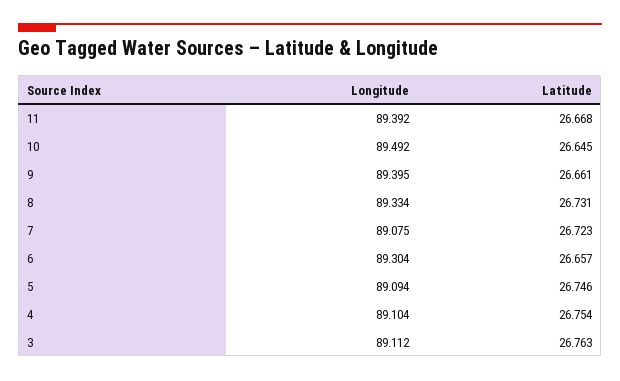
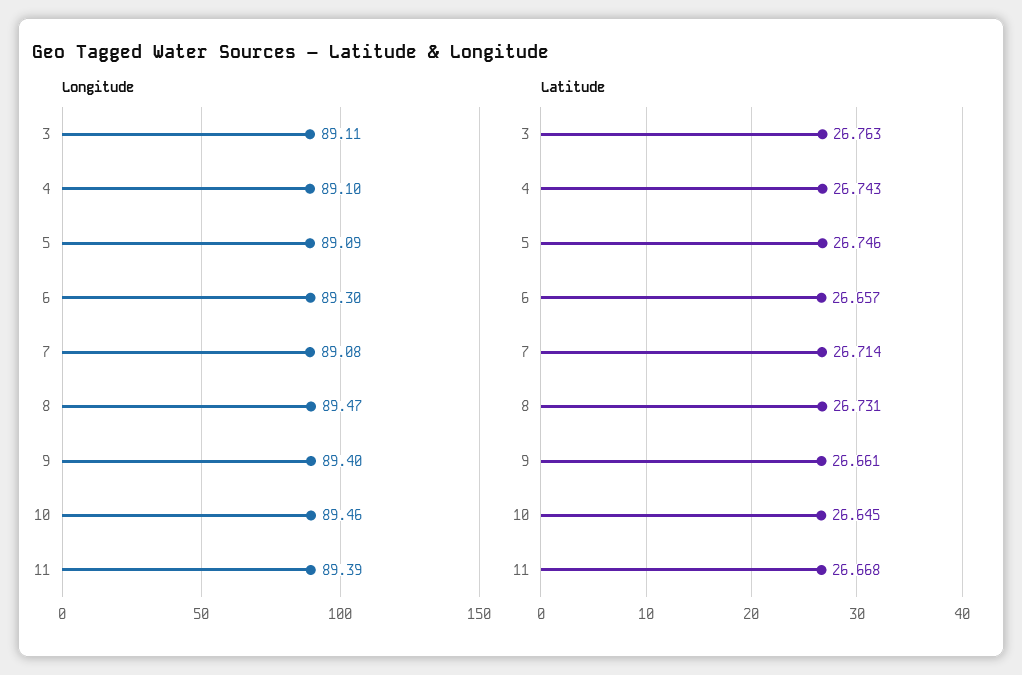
Longitude, 10: 89.492 -> 89.46
Longitude, 8: 89.334 -> 89.47
Latitude, 7: 26.723 -> 26.714
Latitude, 4: 26.754 -> 26.743

